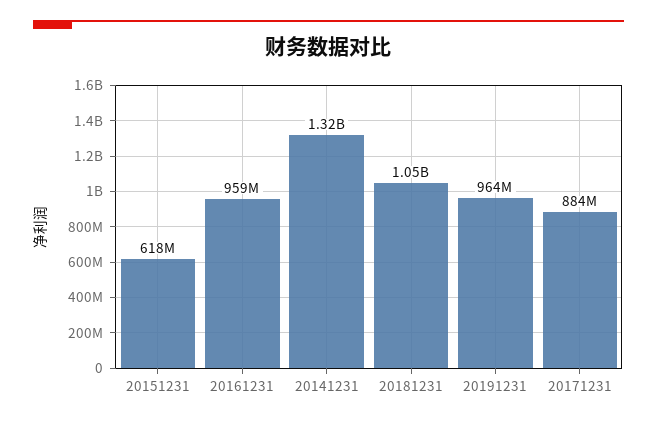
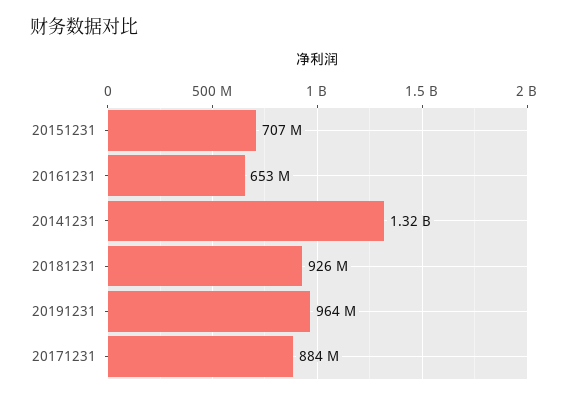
20151231: 618000000 -> 707000000
20161231: 959000000 -> 653000000
20181231: 1050000000 -> 926000000

